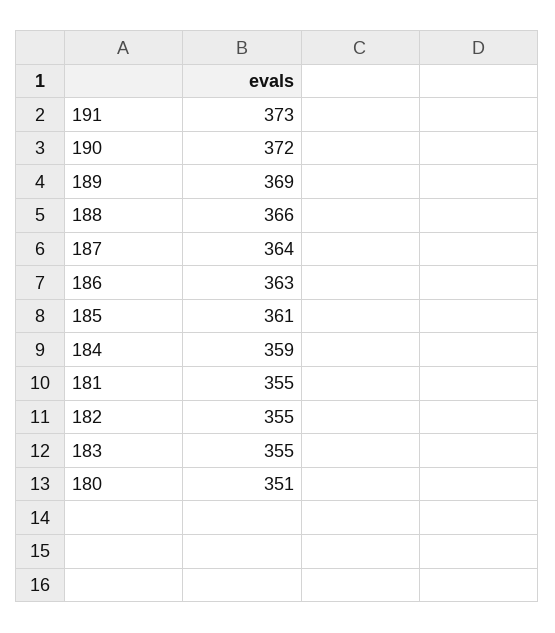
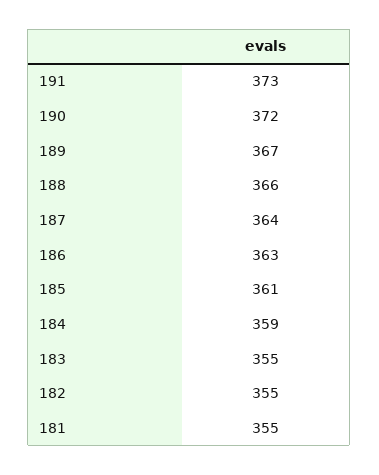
189: 369 -> 367
180: 351 -> none

